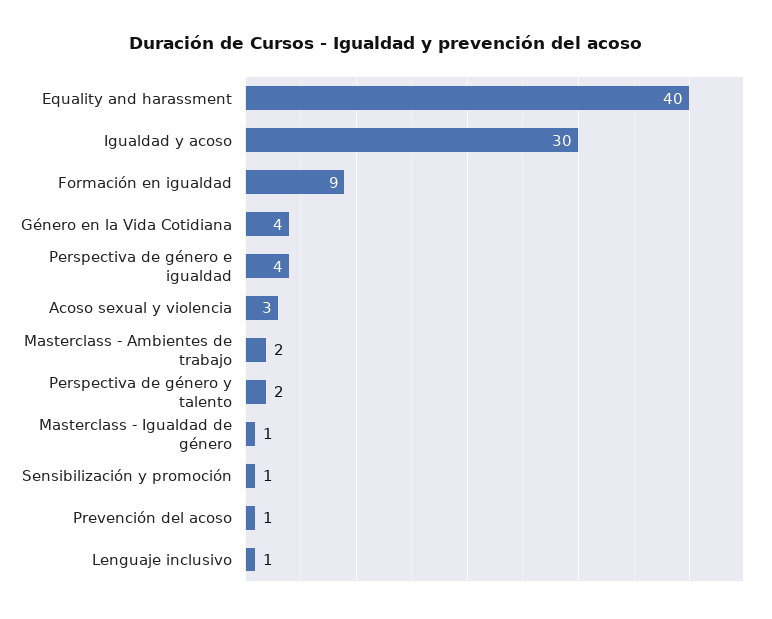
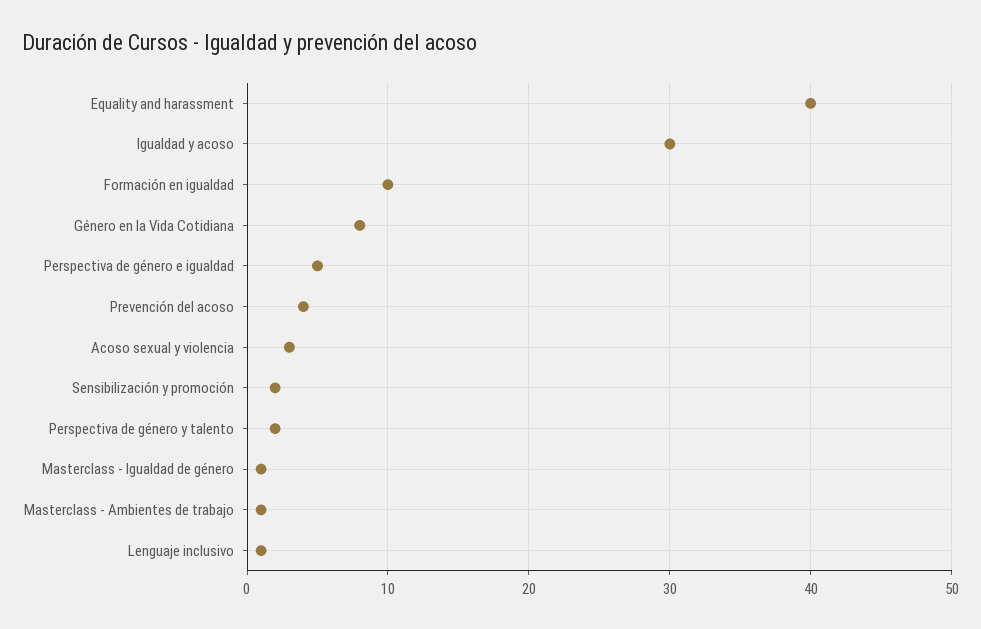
Formación en igualdad: 9 -> 10
Género en la Vida Cotidiana: 4 -> 8
Perspectiva de género e igualdad: 4 -> 5
Masterclass - Ambientes de trabajo: 2 -> 1
Sensibilización y promoción: 1 -> 2
Prevención del acoso: 1 -> 4

